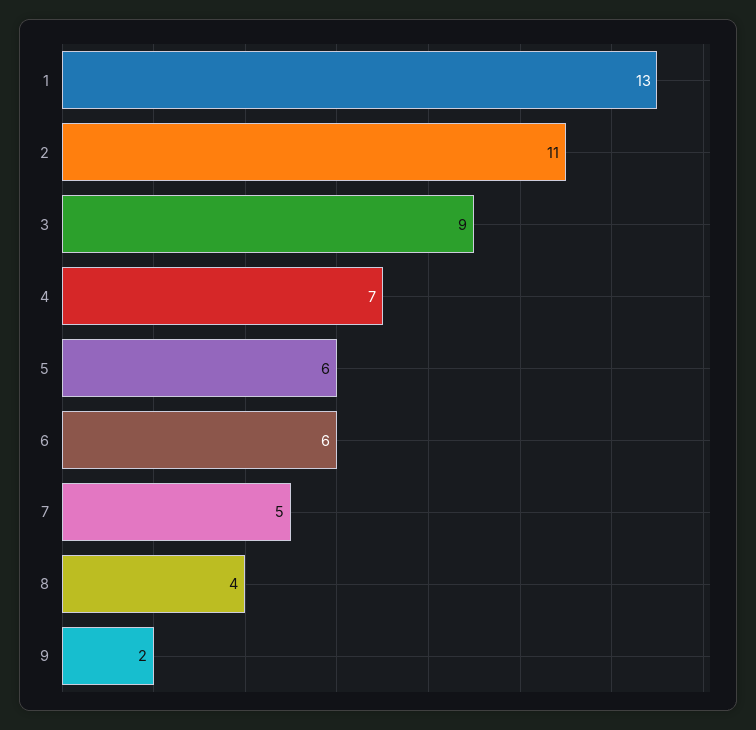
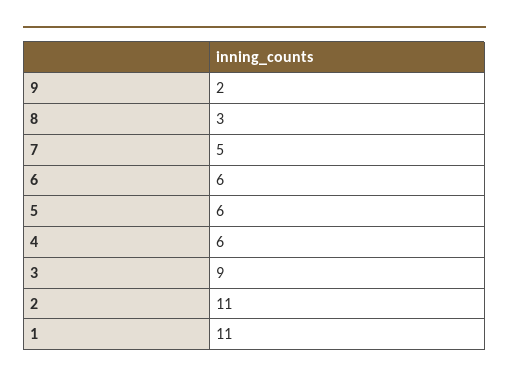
1: 13 -> 11
4: 7 -> 6
8: 4 -> 3

